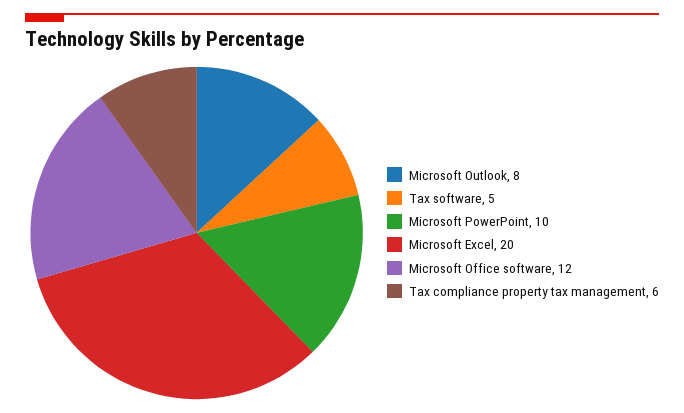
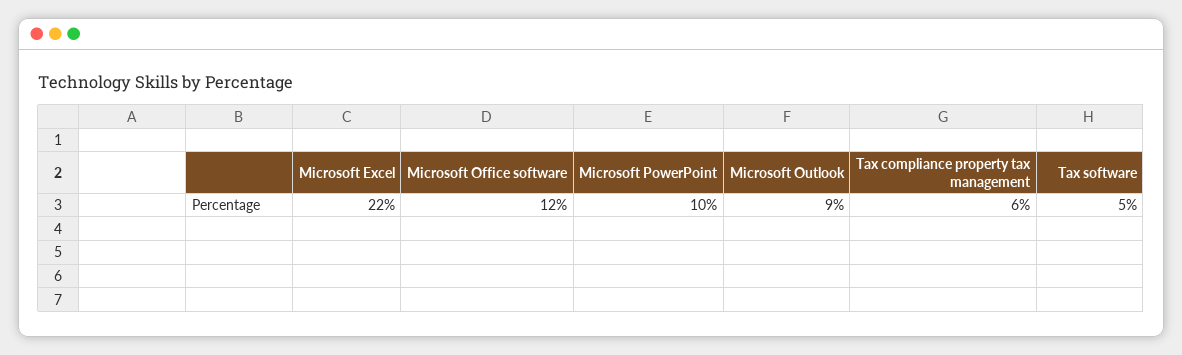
Microsoft Outlook: 8 -> 9
Microsoft Excel: 20 -> 22

